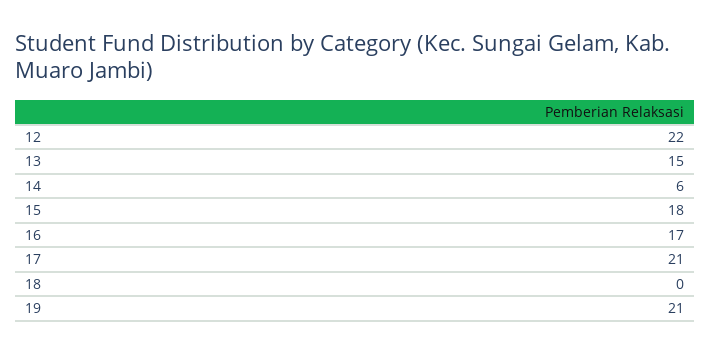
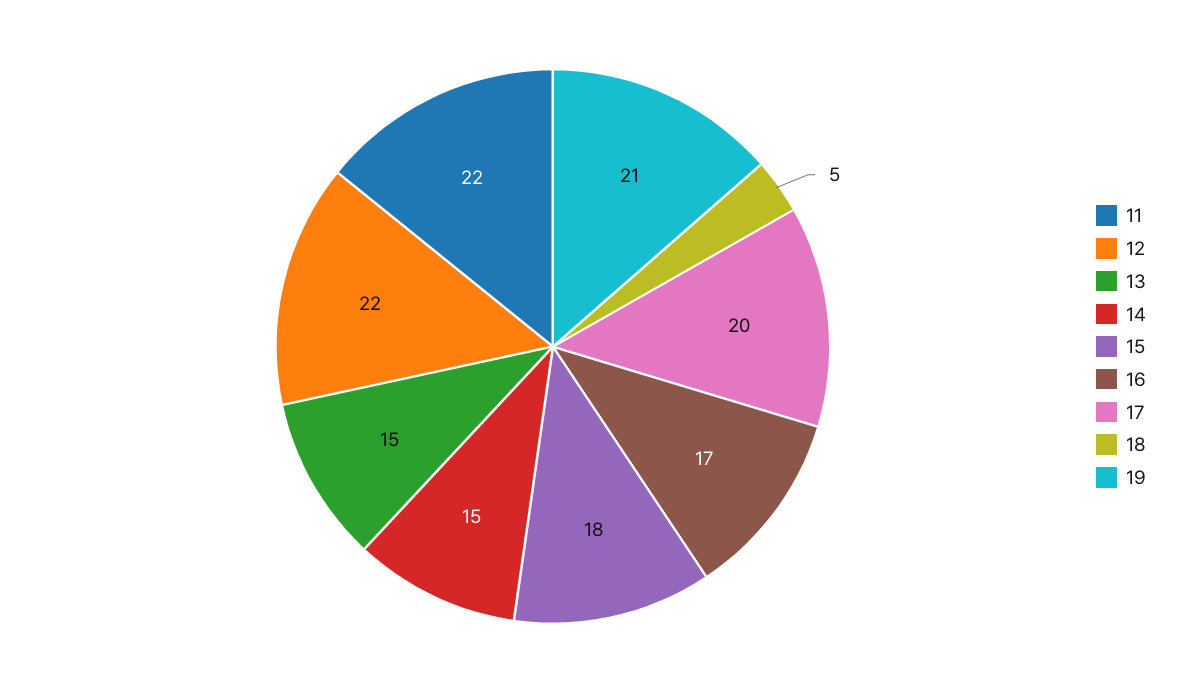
14: 6 -> 15
17: 21 -> 20
18: 0 -> 5
11: none -> 22

